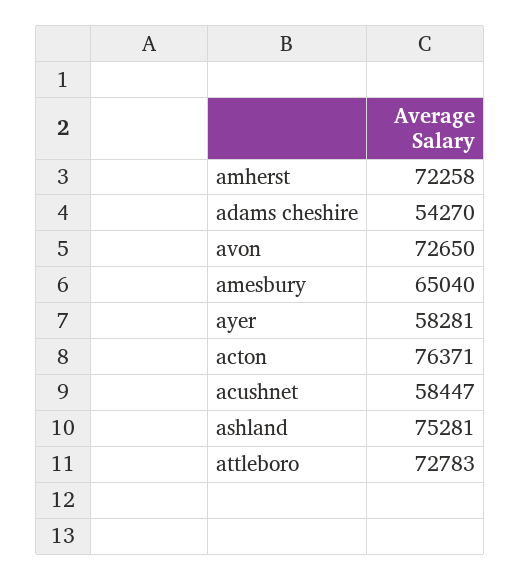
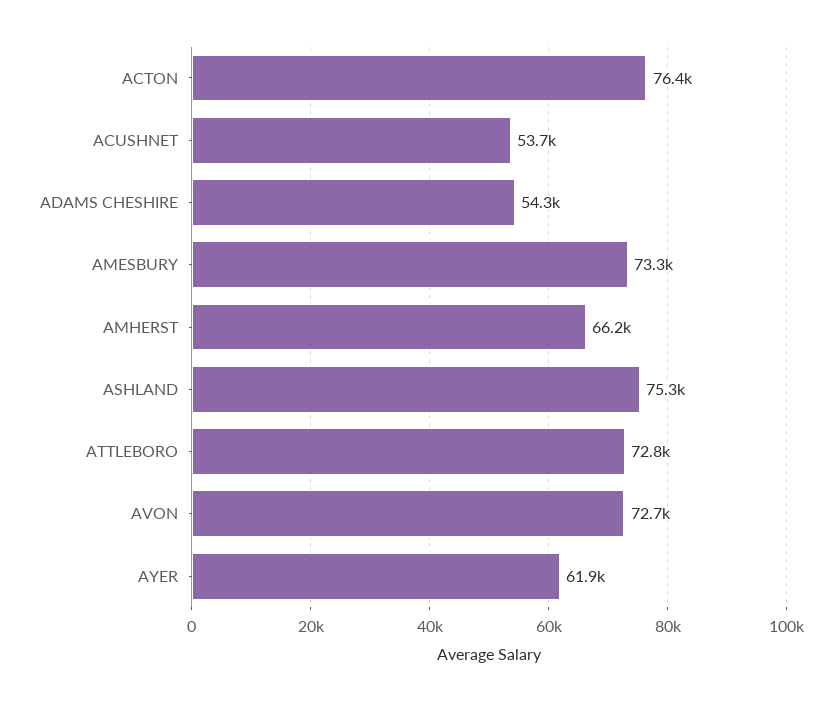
amherst: 72258 -> 66200
amesbury: 65040 -> 73300
ayer: 58281 -> 61900
acushnet: 58447 -> 53700

